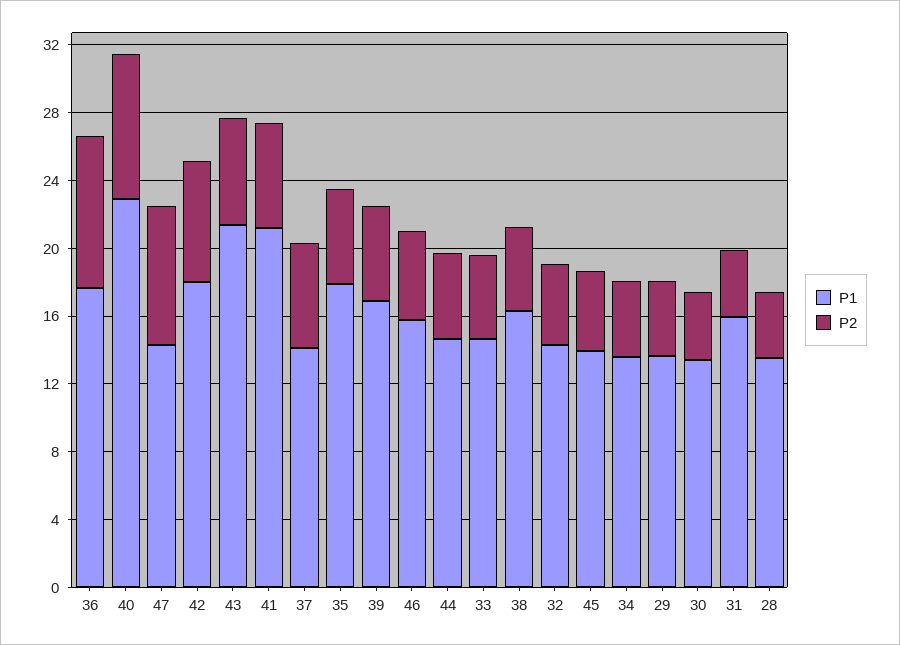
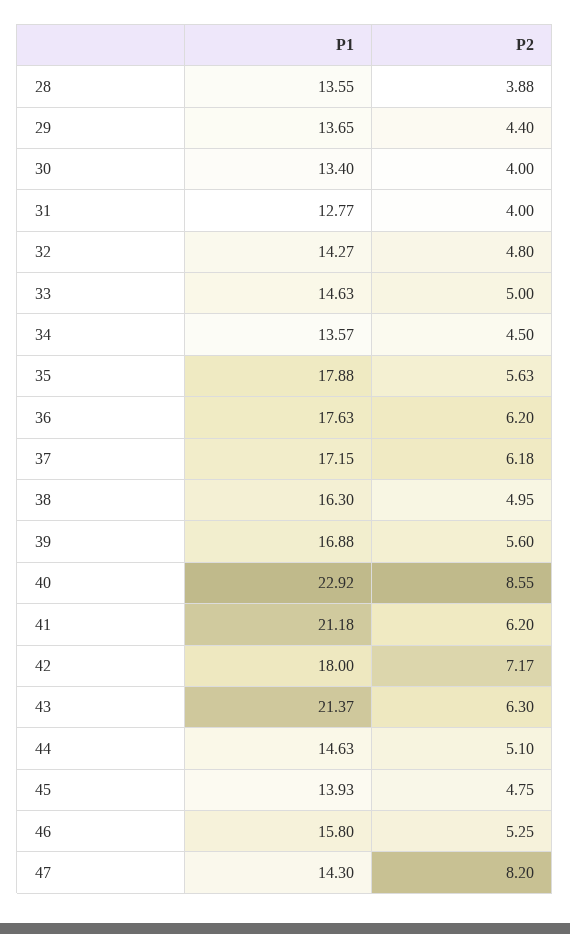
P2, 36: 9 -> 6.2
P1, 37: 14 -> 17.15
P1, 31: 16 -> 12.77

